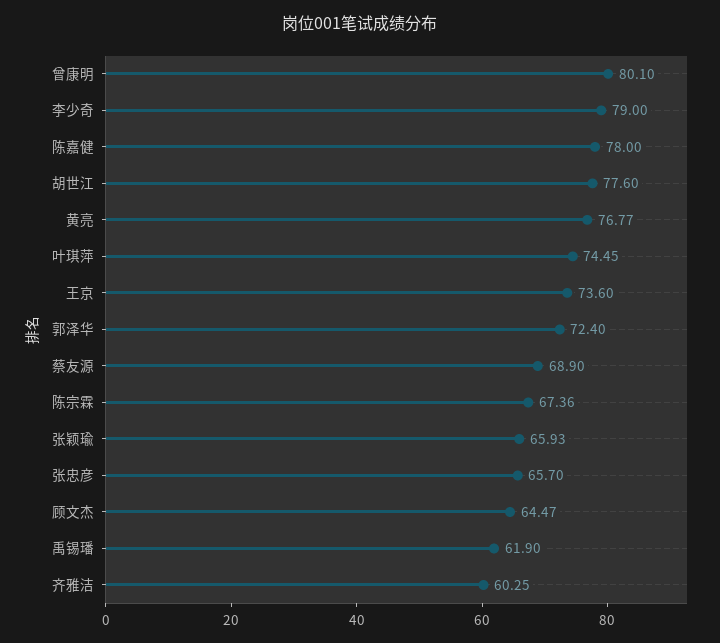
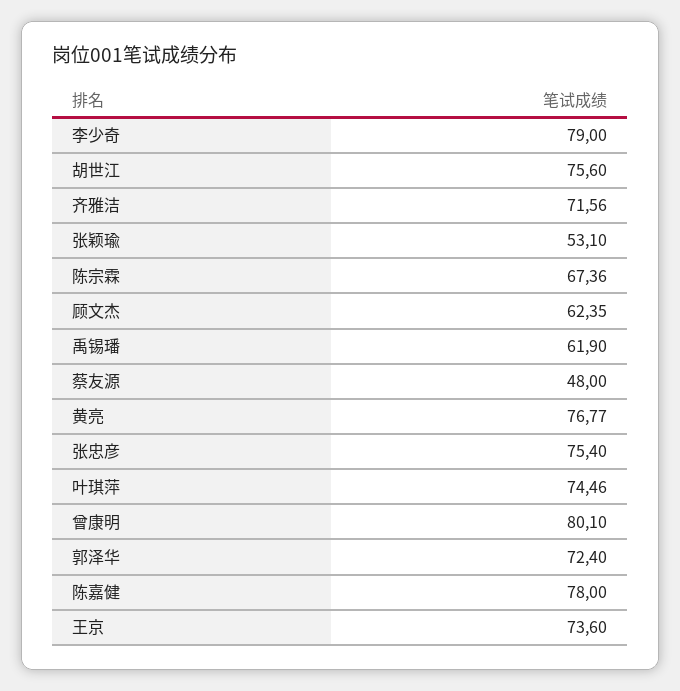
胡世江: 77.6 -> 75.6
叶琪萍: 74.45 -> 74.46
蔡友源: 68.9 -> 48
张颖瑜: 65.93 -> 53.1
张忠彦: 65.7 -> 75.4
顾文杰: 64.47 -> 62.35
齐雅洁: 60.25 -> 71.56

